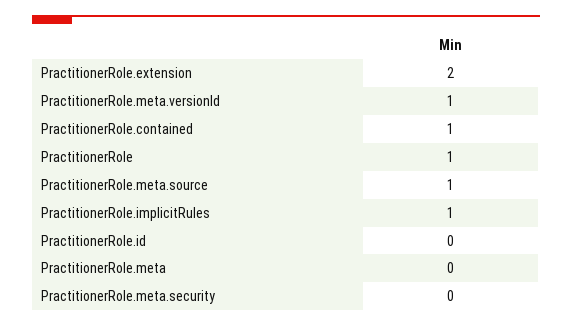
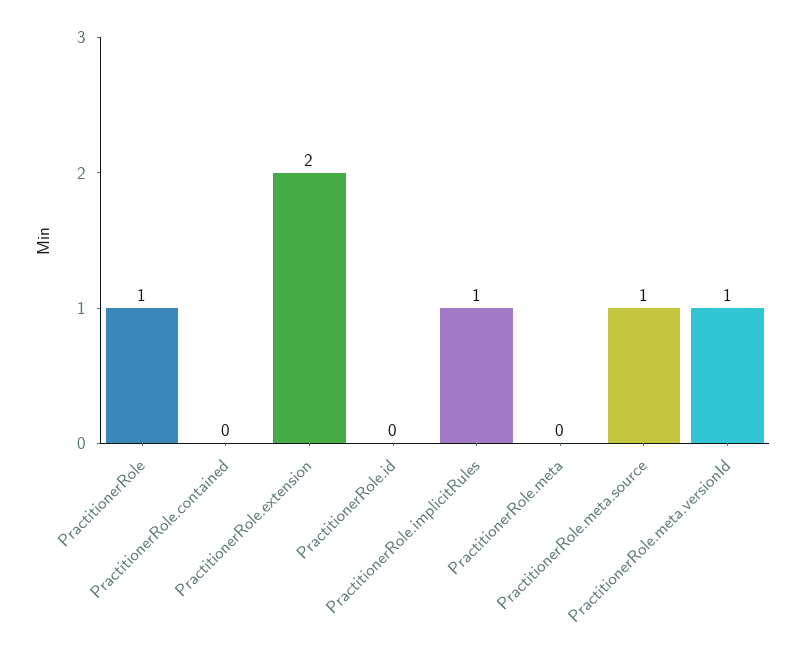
PractitionerRole.contained: 1 -> 0
PractitionerRole.meta.security: 0 -> none

